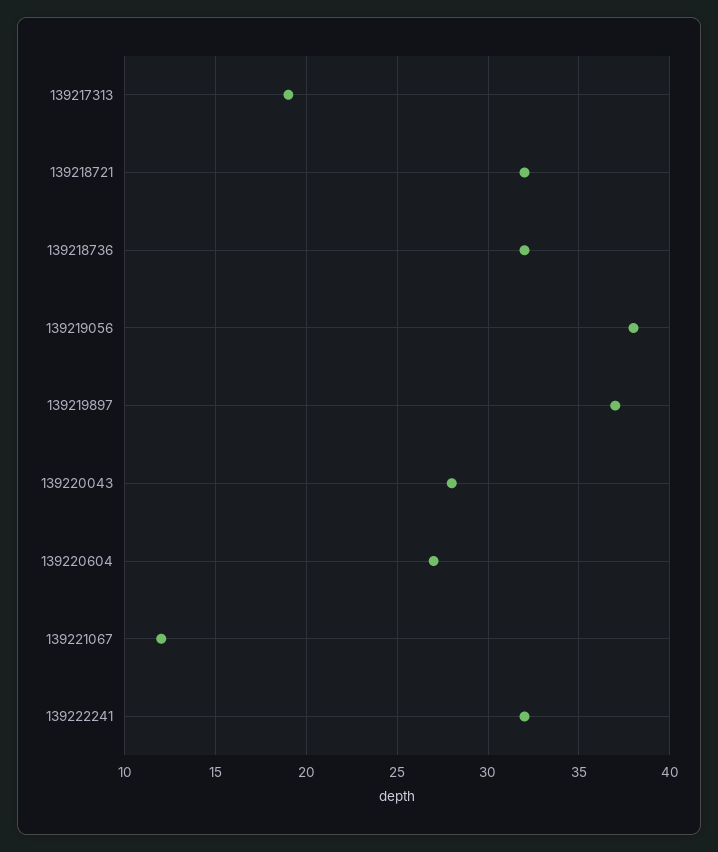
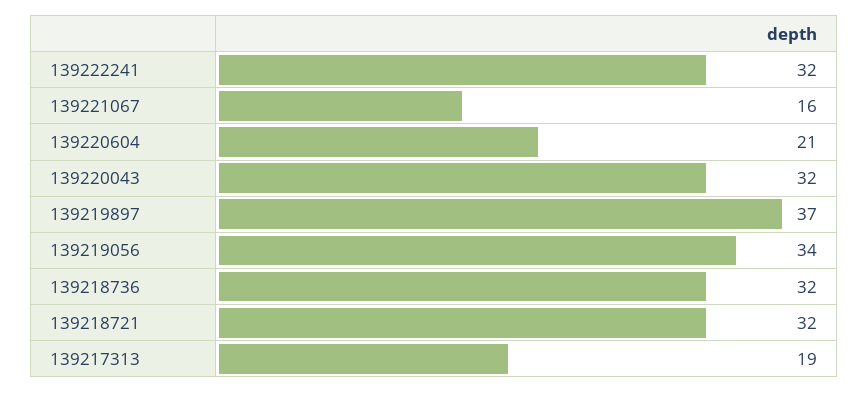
139219056: 38 -> 34
139220043: 28 -> 32
139220604: 27 -> 21
139221067: 12 -> 16

